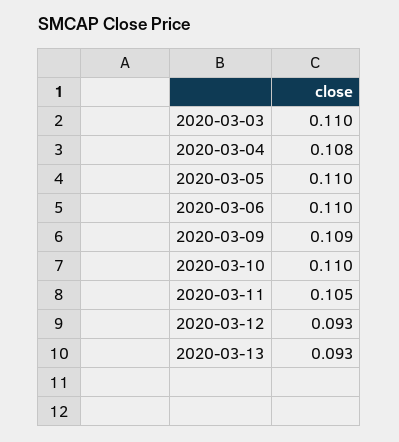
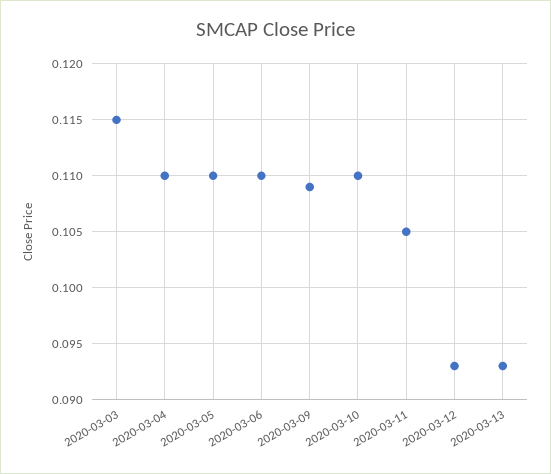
2020-03-03: 0.11 -> 0.115
2020-03-04: 0.108 -> 0.11

